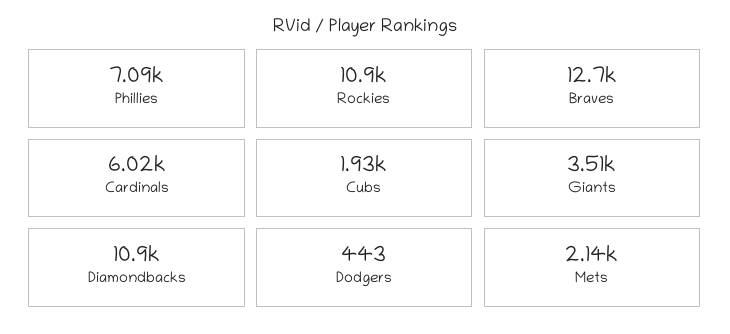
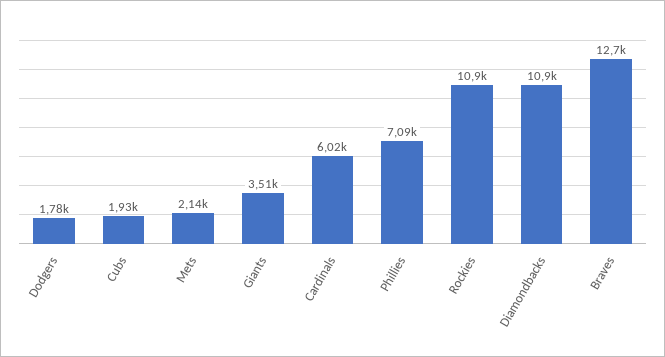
Dodgers: 443 -> 1780

